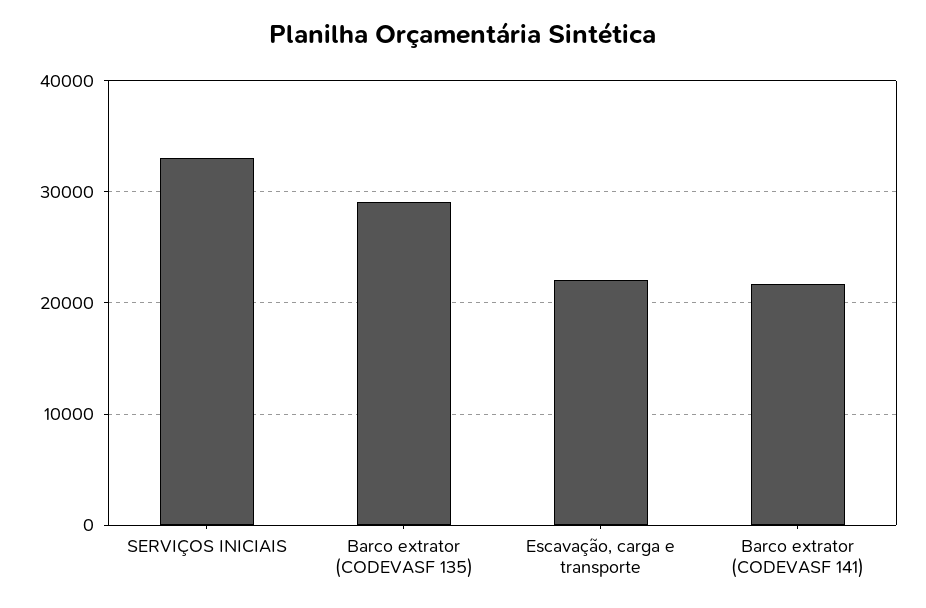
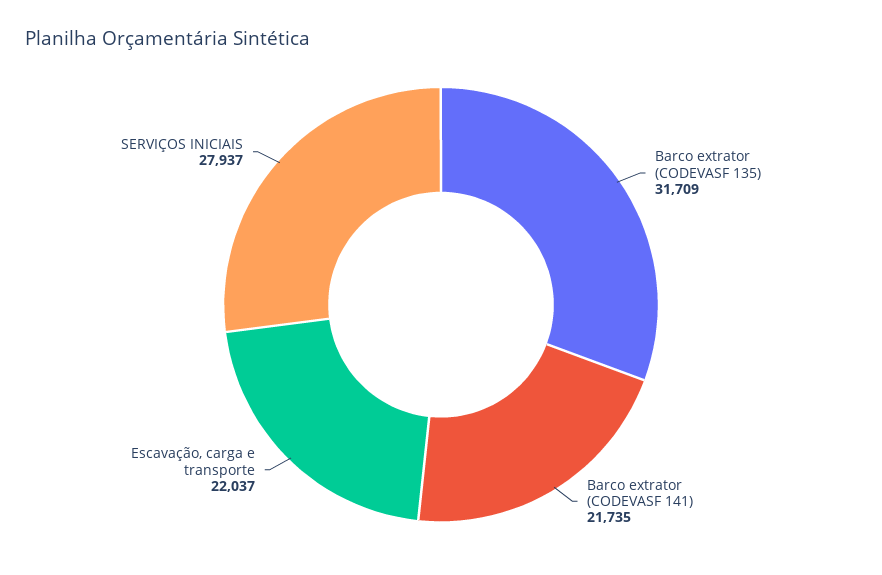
SERVIÇOS INICIAIS: 33000 -> 27937
Barco extrator (CODEVASF 135): 29000 -> 31709

